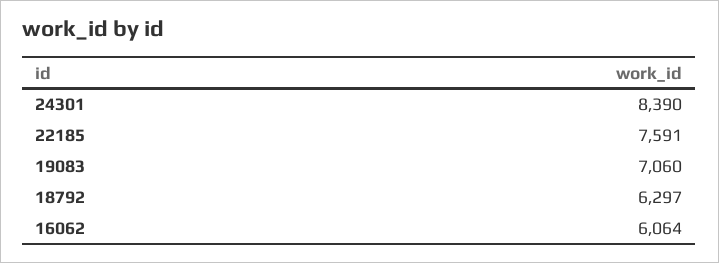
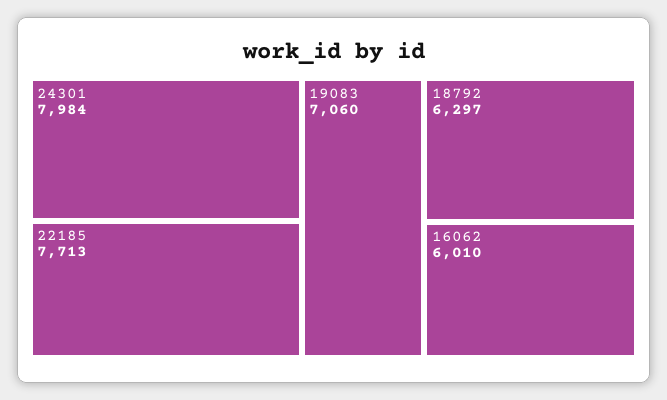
24301: 8390 -> 7984
22185: 7591 -> 7713
16062: 6064 -> 6010

